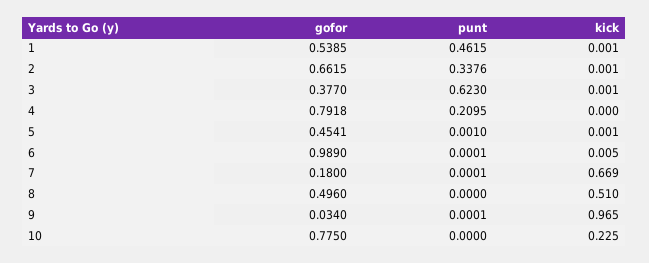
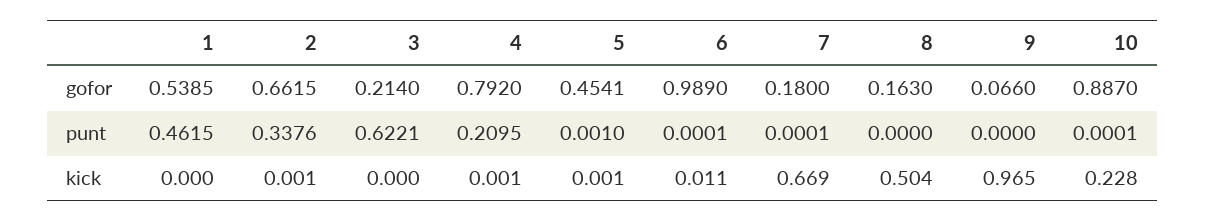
kick, 1: 0.001 -> 0
gofor, 3: 0.377 -> 0.214
punt, 3: 0.623 -> 0.6221
kick, 3: 0.001 -> 0
gofor, 4: 0.7918 -> 0.792
kick, 4: 0 -> 0.001
kick, 6: 0.005 -> 0.011
gofor, 8: 0.496 -> 0.163
kick, 8: 0.51 -> 0.504
gofor, 9: 0.034 -> 0.066
punt, 9: 0.0001 -> 0
gofor, 10: 0.775 -> 0.887
punt, 10: 0 -> 0.0001
kick, 10: 0.225 -> 0.228

